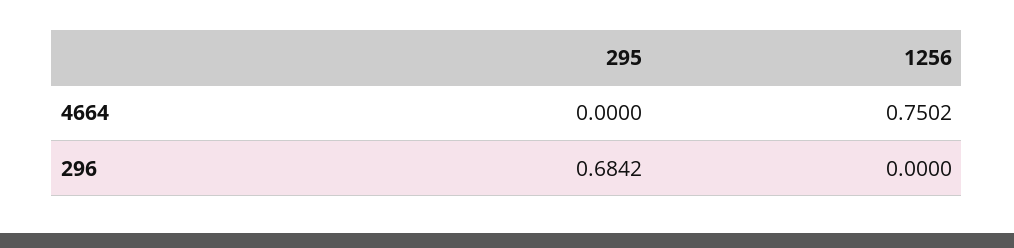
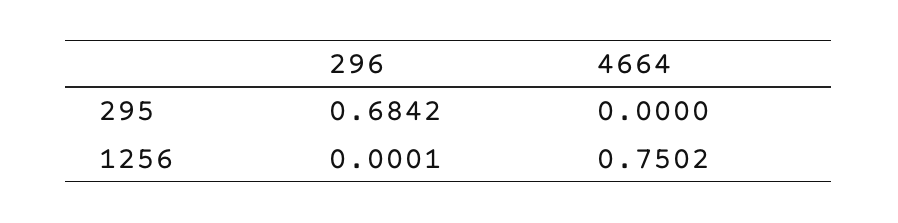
1256, 296: 0 -> 0.0001

